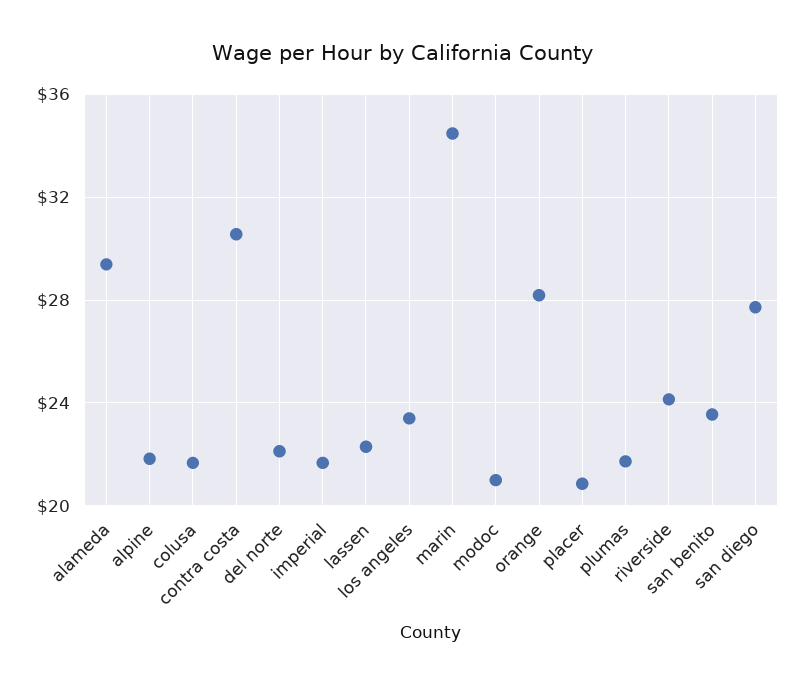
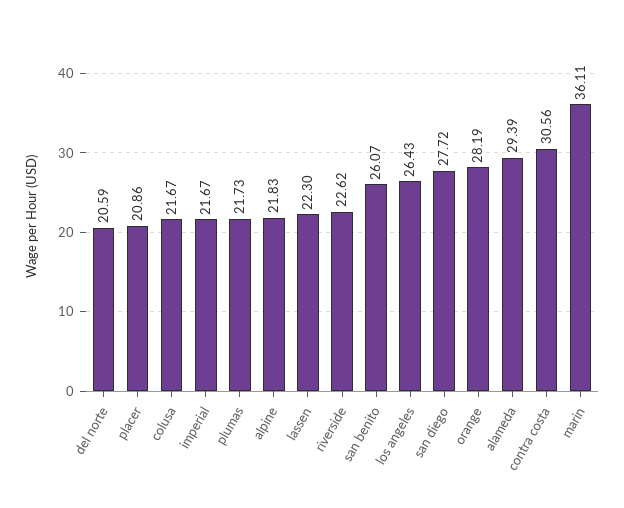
del norte: 22 -> 20.59
los angeles: 23.5 -> 26.43
marin: 34.5 -> 36.11
modoc: 21 -> none
riverside: 24 -> 22.62
san benito: 23.5 -> 26.07

